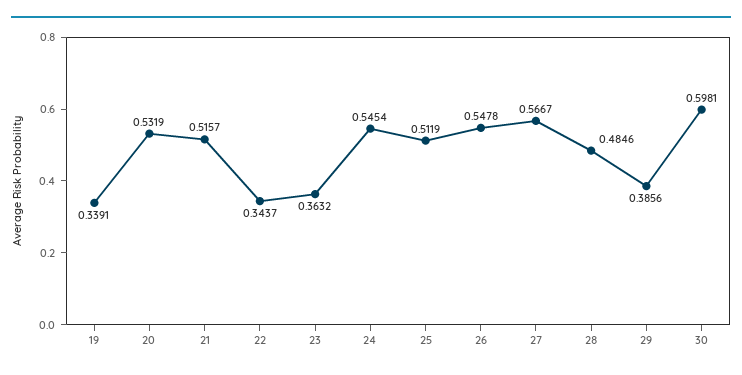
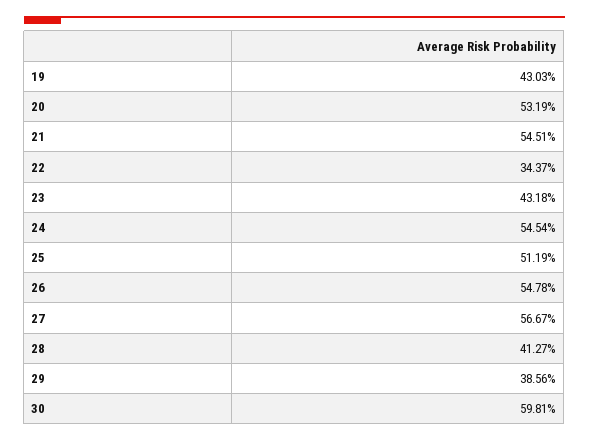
19: 0.3391 -> 0.4303
21: 0.5157 -> 0.5451
23: 0.3632 -> 0.4318
28: 0.4846 -> 0.4127

